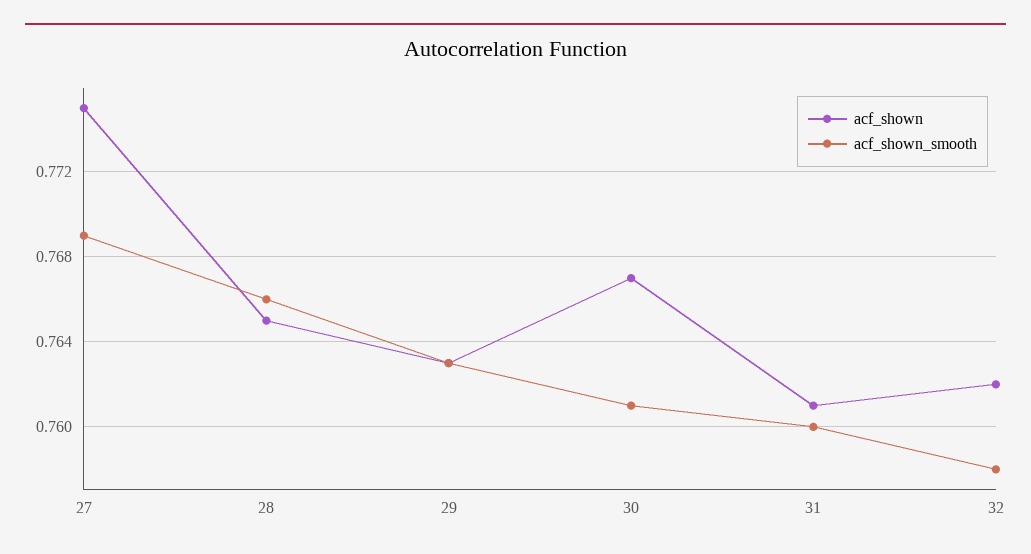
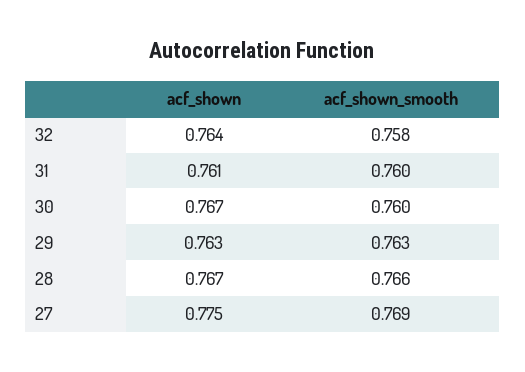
acf_shown, 28: 0.765 -> 0.767
acf_shown_smooth, 30: 0.761 -> 0.76
acf_shown, 32: 0.762 -> 0.764

